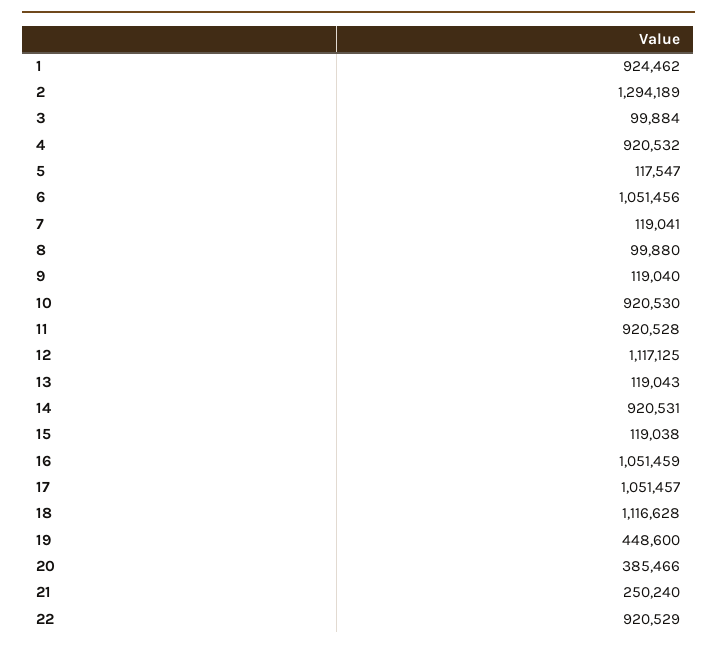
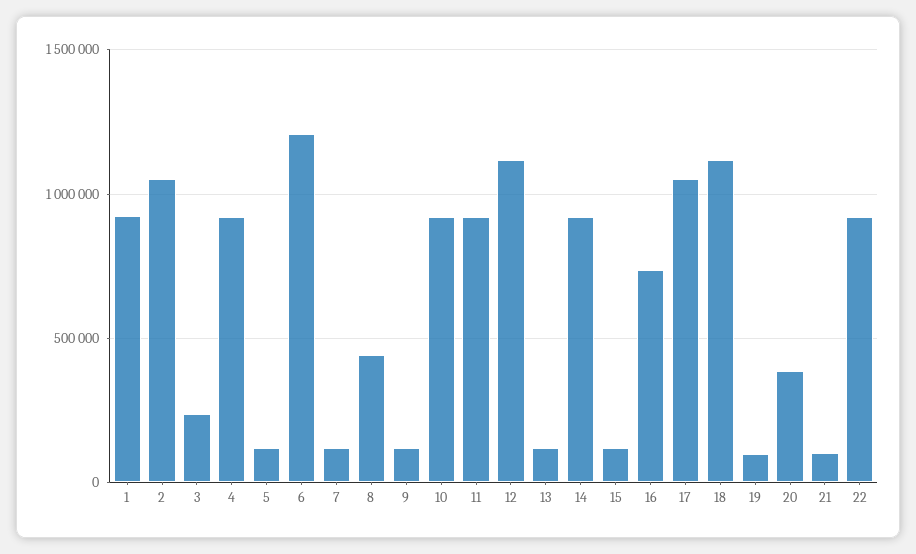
2: 1294189 -> 1050000
3: 99884 -> 250000
6: 1051456 -> 1200000
8: 99880 -> 450000
16: 1051459 -> 750000
19: 448600 -> 100000
21: 250240 -> 100000

